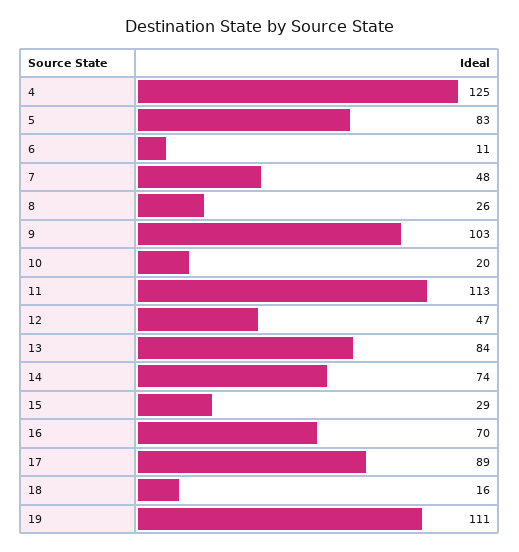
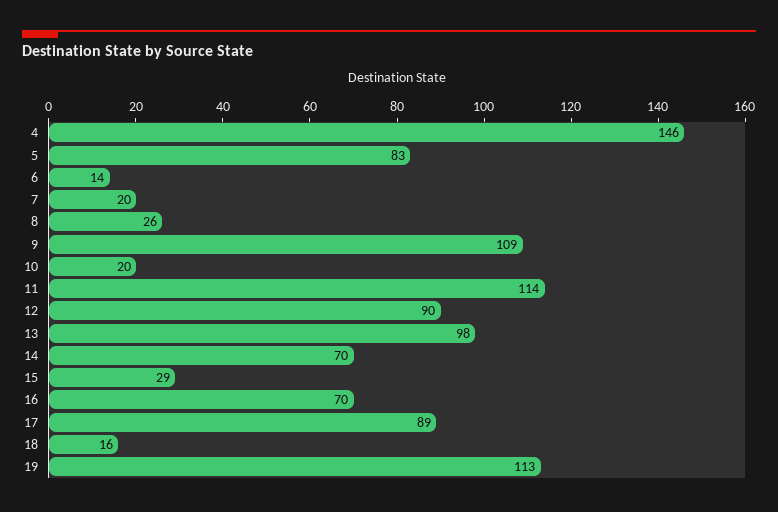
4: 125 -> 146
6: 11 -> 14
7: 48 -> 20
9: 103 -> 109
11: 113 -> 114
12: 47 -> 90
13: 84 -> 98
14: 74 -> 70
19: 111 -> 113

